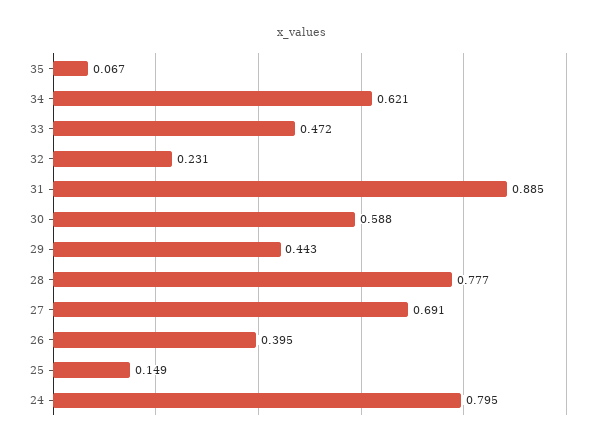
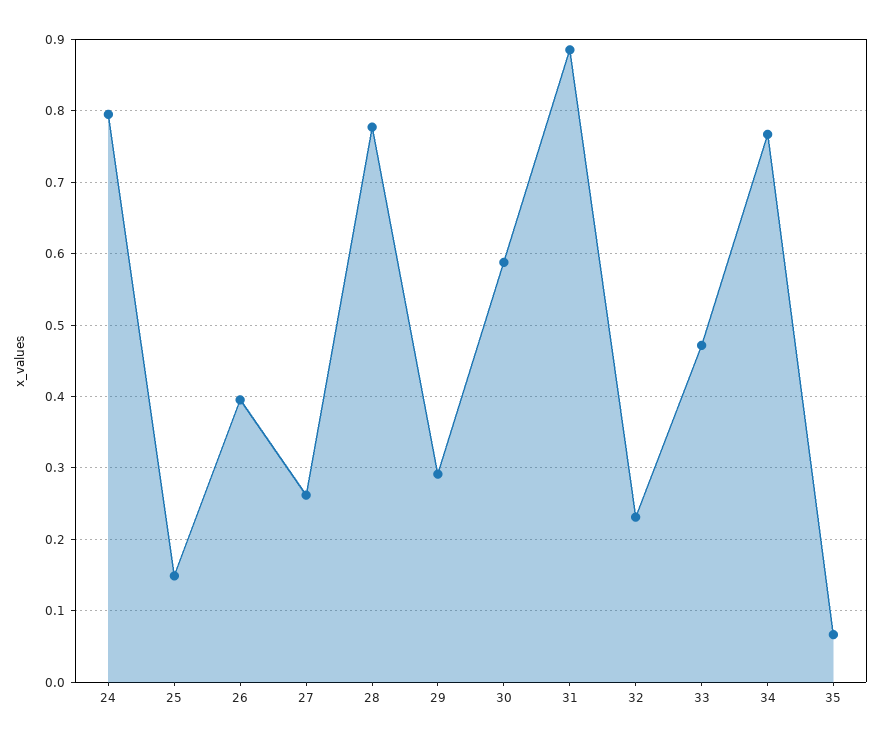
34: 0.621 -> 0.77
29: 0.443 -> 0.29
27: 0.691 -> 0.26

